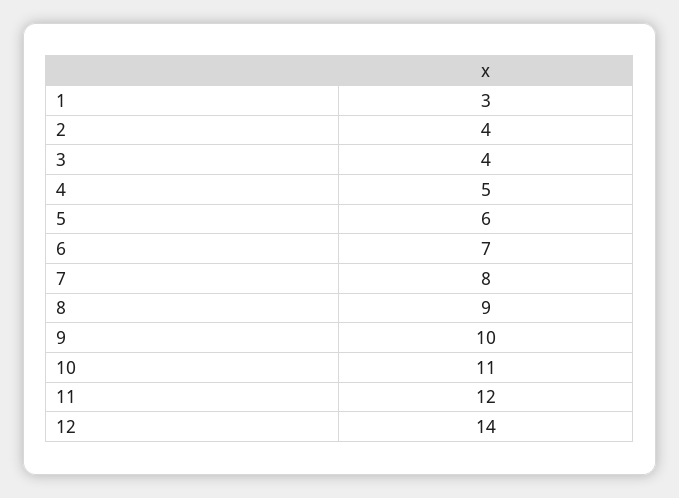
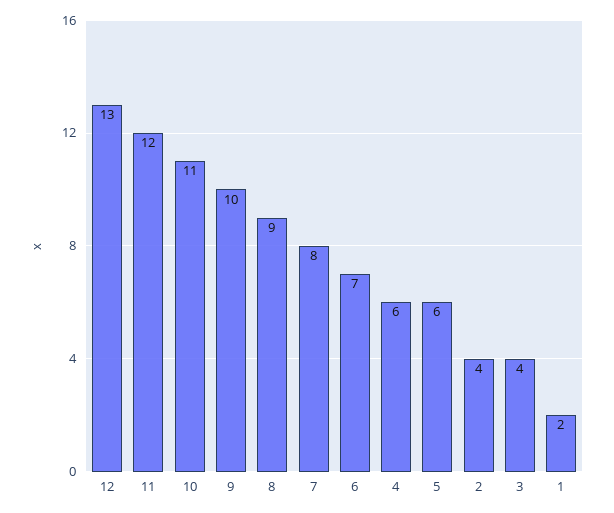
1: 3 -> 2
4: 5 -> 6
12: 14 -> 13

